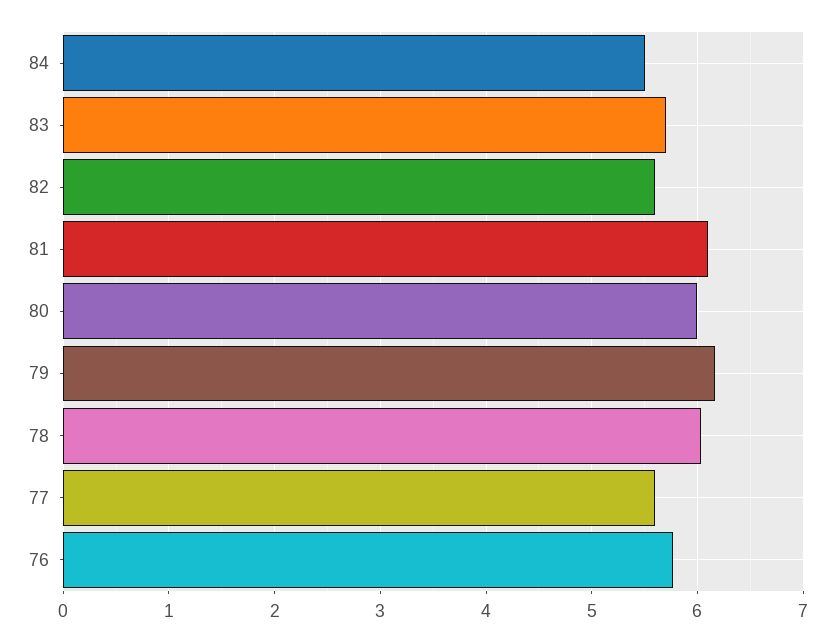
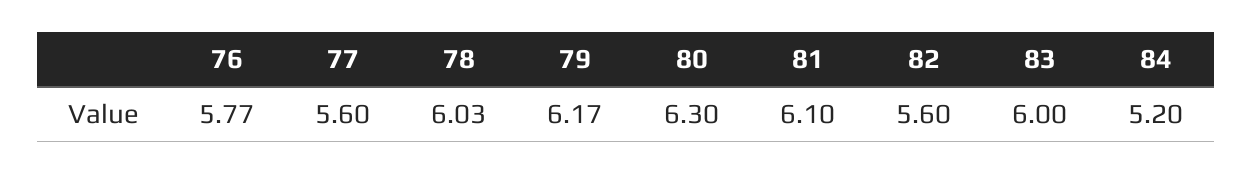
84: 5.5 -> 5.2
83: 5.7 -> 6
80: 6 -> 6.3

